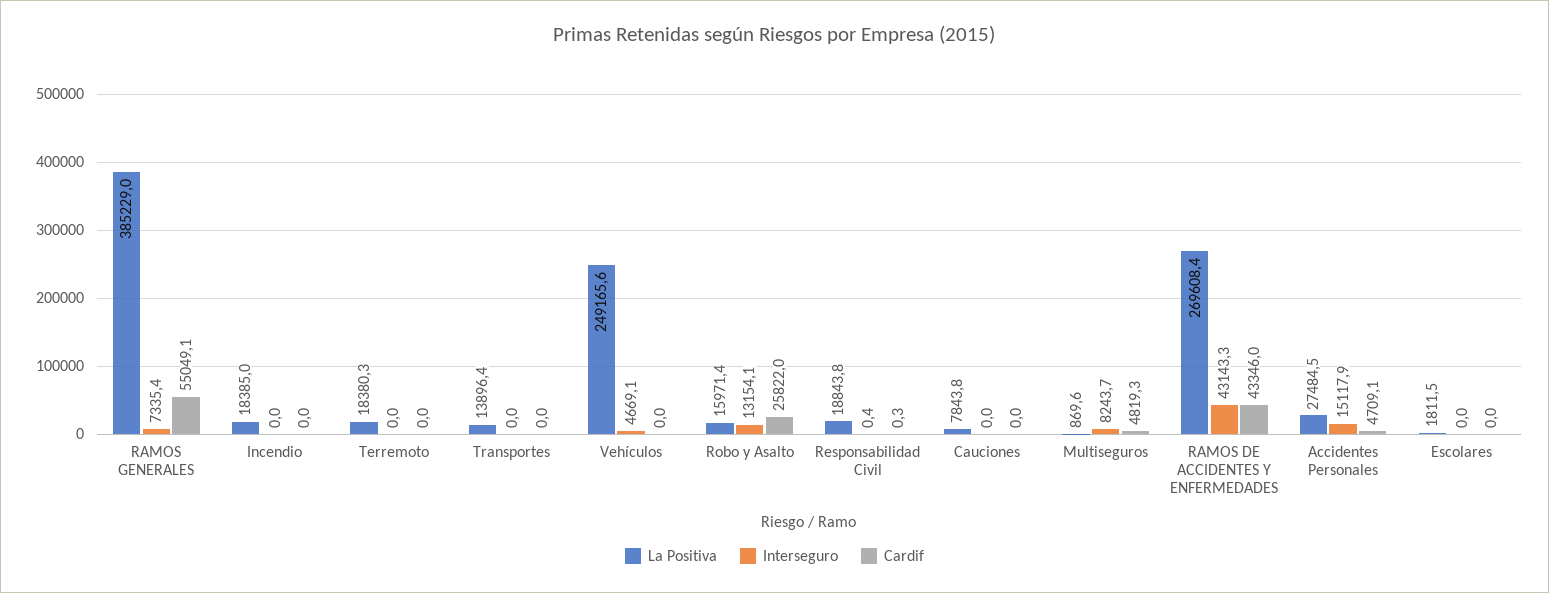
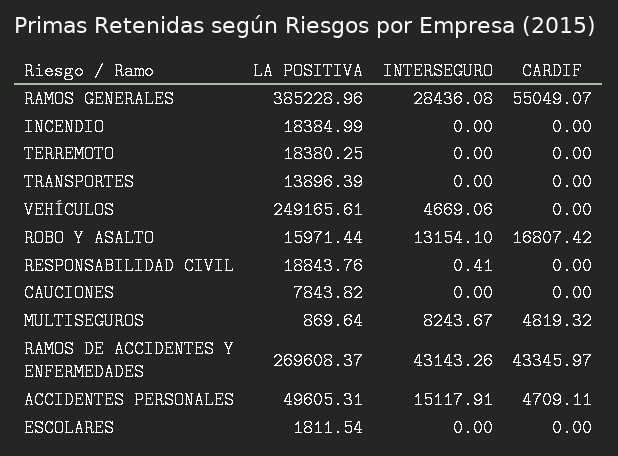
Interseguro, RAMOS GENERALES: 7335.4 -> 28436.08
Cardif, Robo y Asalto: 25822 -> 16807.42
Cardif, Responsabilidad Civil: 0.3 -> 0
La Positiva, Accidentes Personales: 27484.5 -> 49605.31

